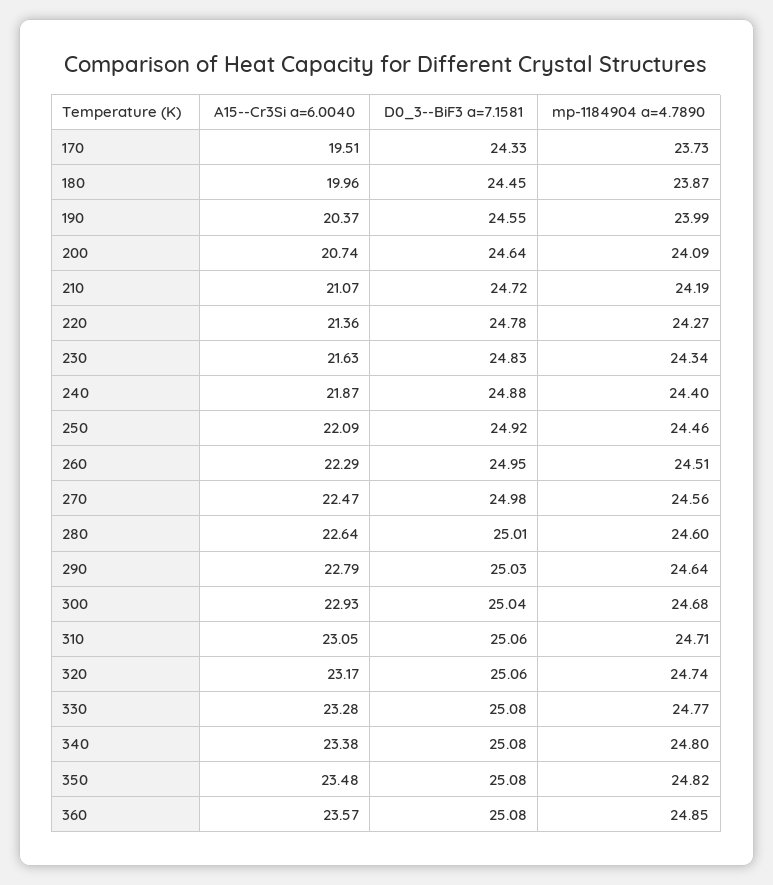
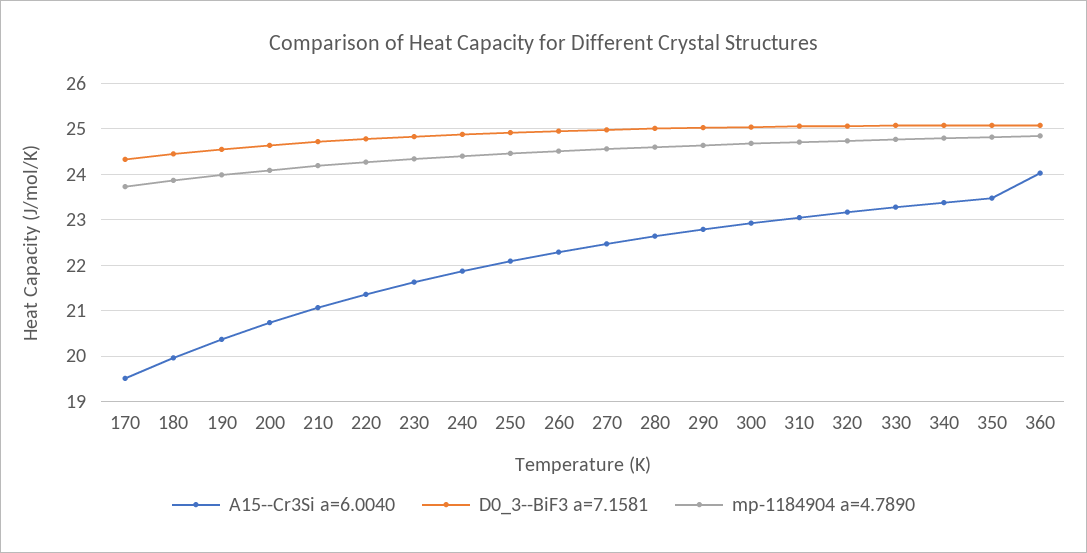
A15--Cr3Si a=6.0040, 360: 23.57 -> 24

